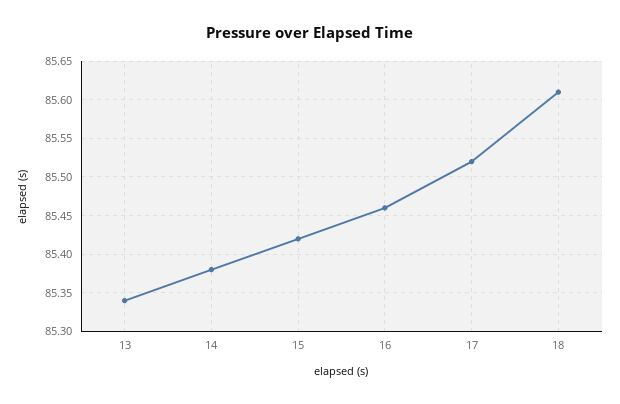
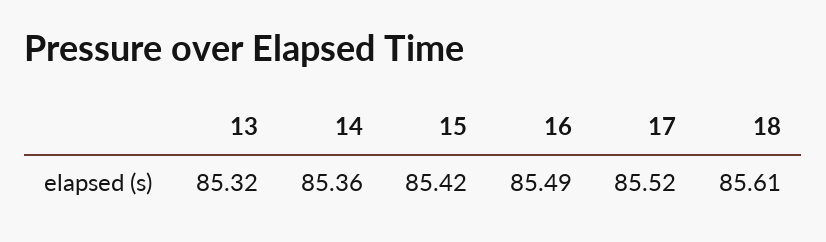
13: 85.34 -> 85.32
14: 85.38 -> 85.36
16: 85.46 -> 85.49

